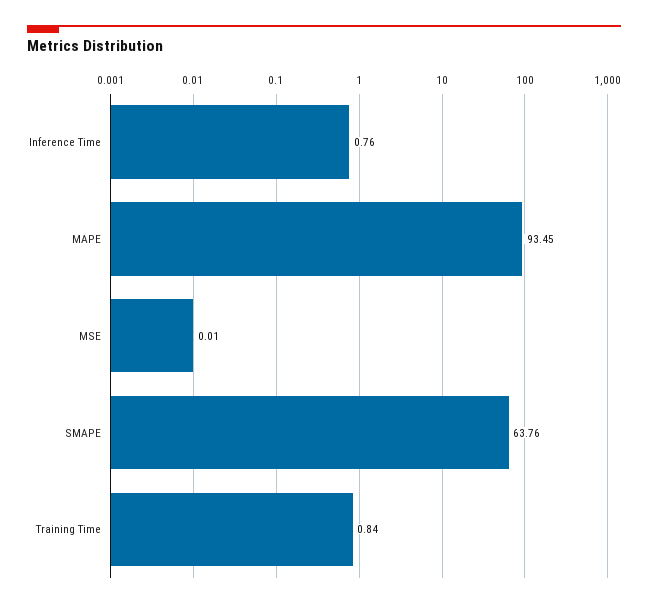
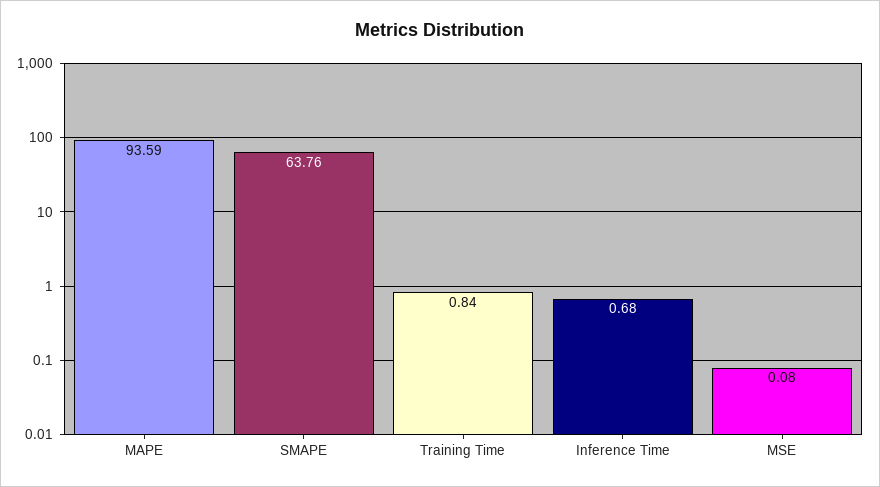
Inference Time: 0.76 -> 0.68
MAPE: 93.45 -> 93.59
MSE: 0.01 -> 0.08

